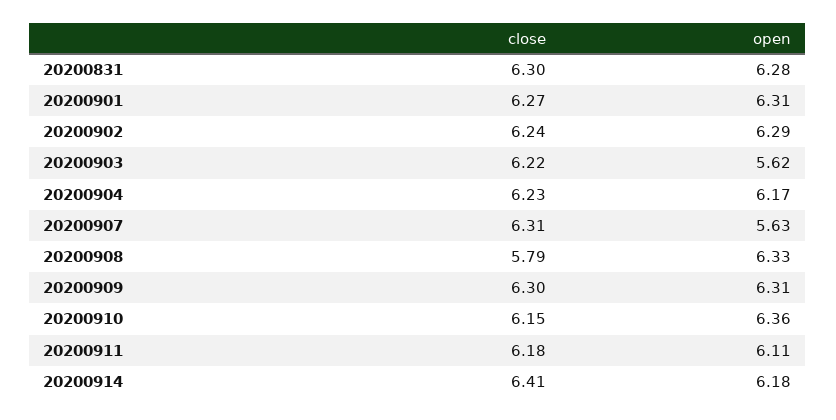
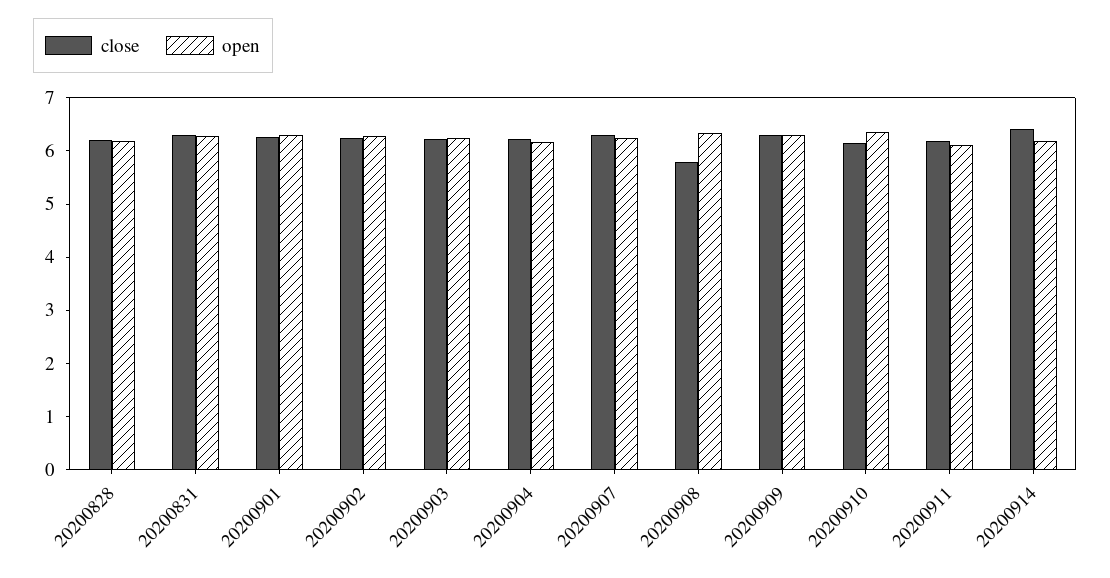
open, 20200903: 5.62 -> 6.2
open, 20200907: 5.63 -> 6.2
close, 20200828: none -> 6.2
open, 20200828: none -> 6.2

